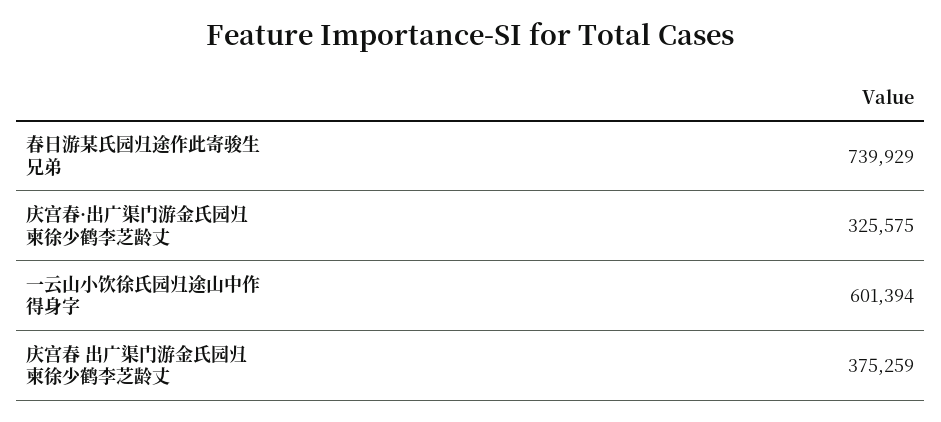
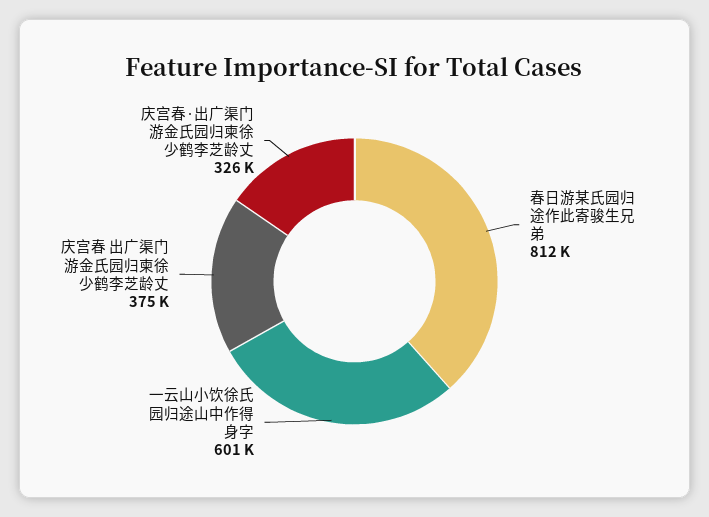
春日游某氏园归途作此寄骏生兄弟: 739929 -> 812000

